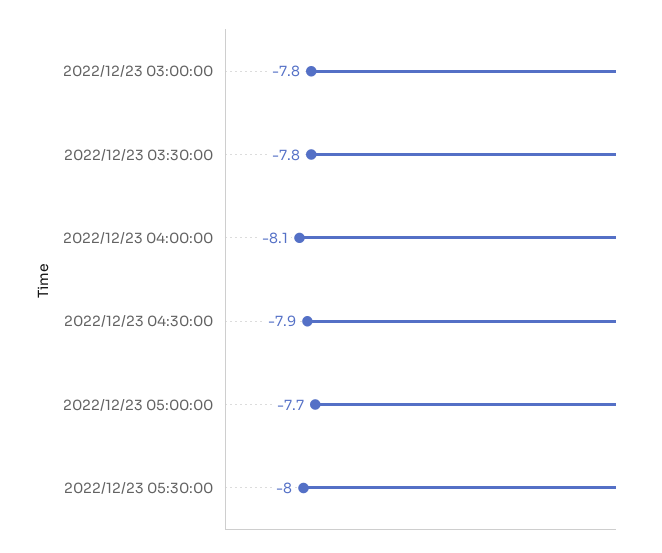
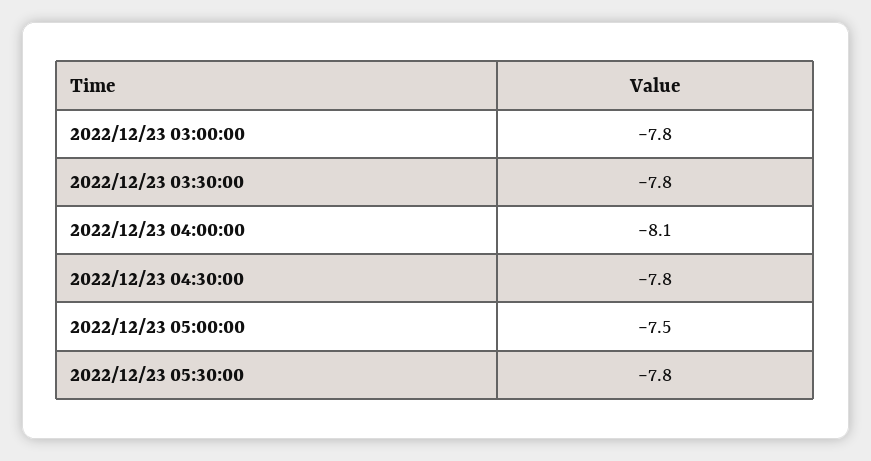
2022/12/23 04:30:00: -7.9 -> -7.8
2022/12/23 05:00:00: -7.7 -> -7.5
2022/12/23 05:30:00: -8 -> -7.8

